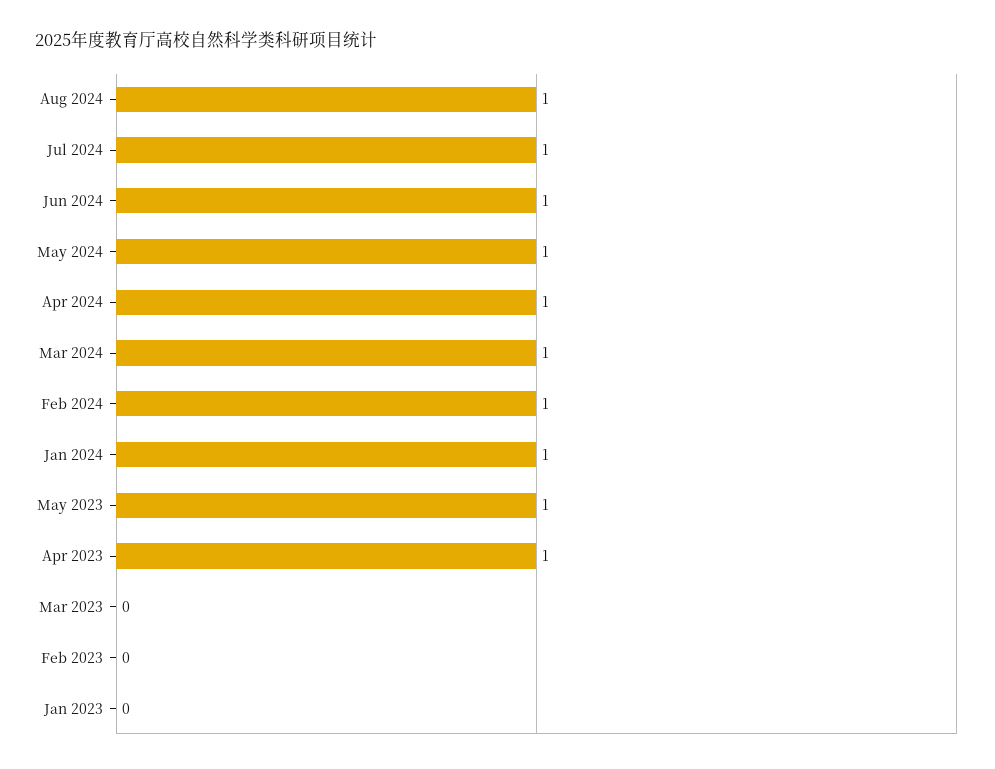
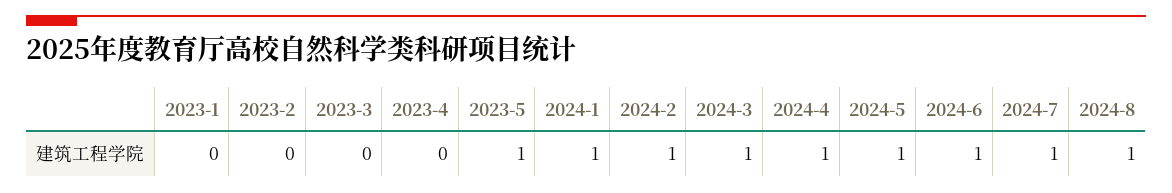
Apr 2023: 1 -> 0

